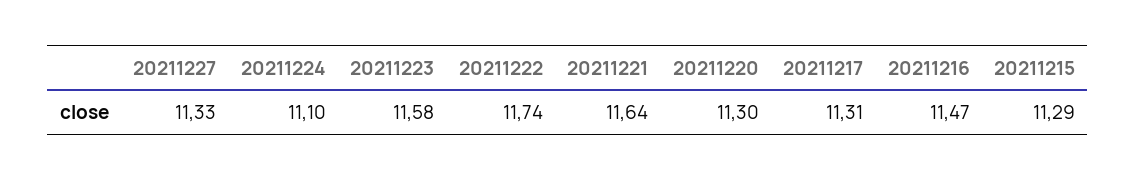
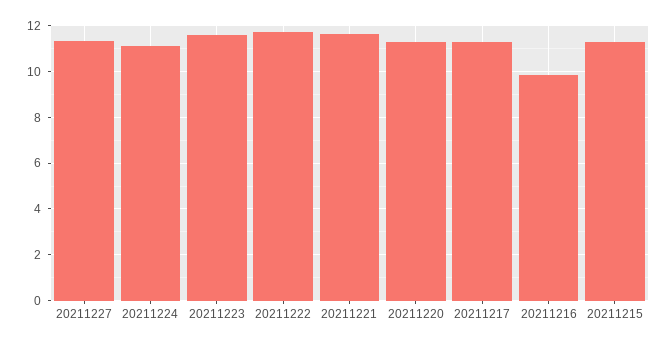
20211216: 11.47 -> 10

